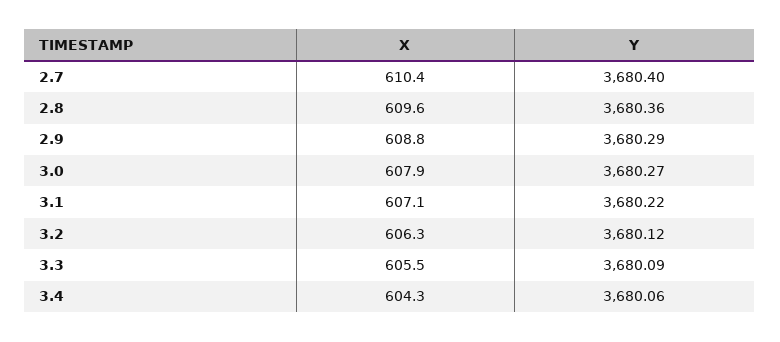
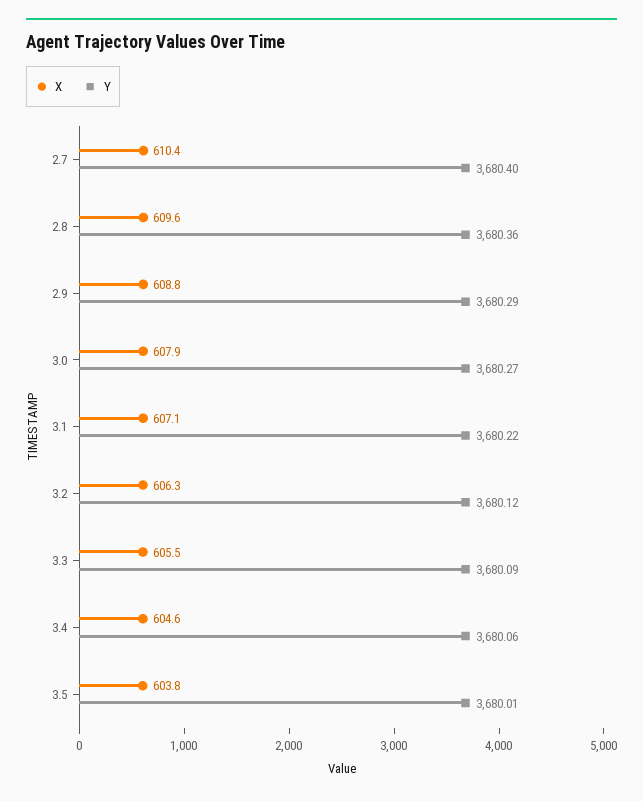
X, 3.4: 604.3 -> 604.6
X, 3.5: none -> 603.8
Y, 3.5: none -> 3680.01

